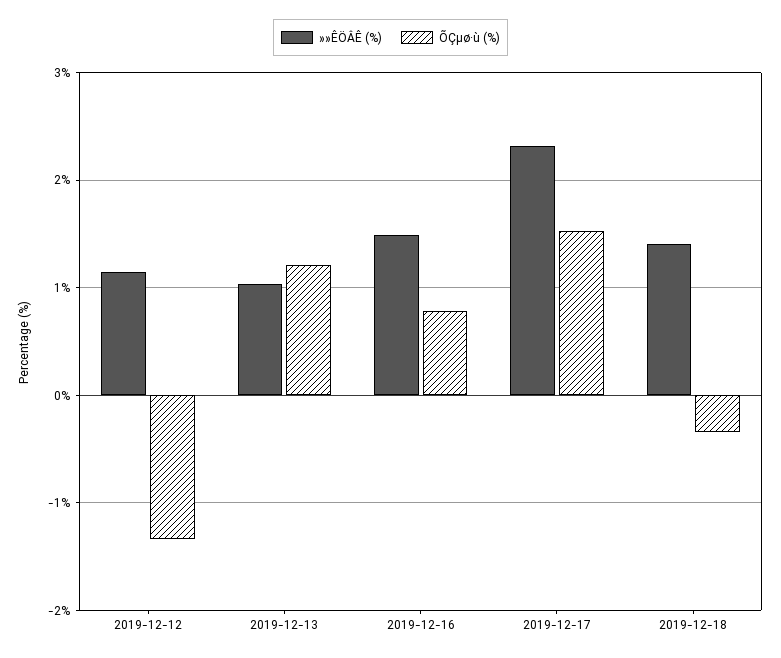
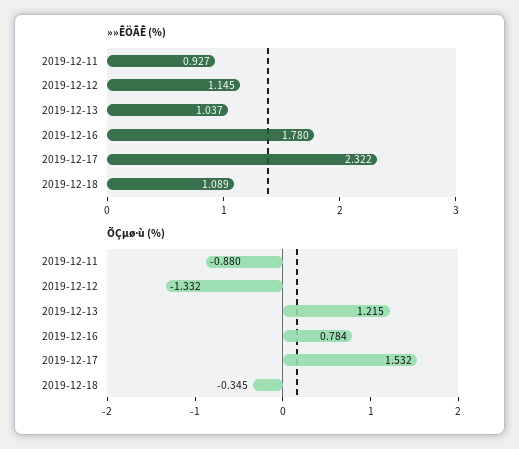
»»ÊÖÂÊ (%), 2019-12-16: 1.5 -> 1.78
»»ÊÖÂÊ (%), 2019-12-18: 1.4 -> 1.089
»»ÊÖÂÊ (%), 2019-12-11: none -> 0.927
ÕÇµø·ù (%), 2019-12-11: none -> -0.88

